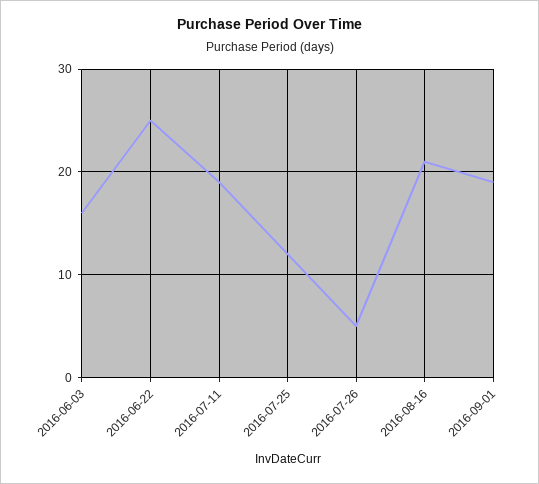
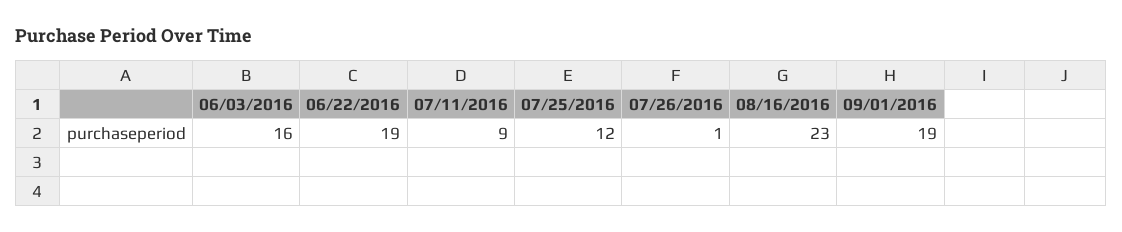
2016-06-22: 25 -> 19
2016-07-11: 19 -> 9
2016-07-26: 5 -> 1
2016-08-16: 21 -> 23

